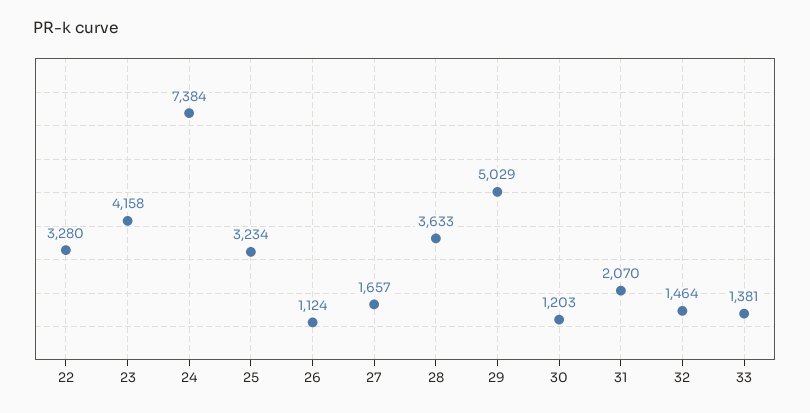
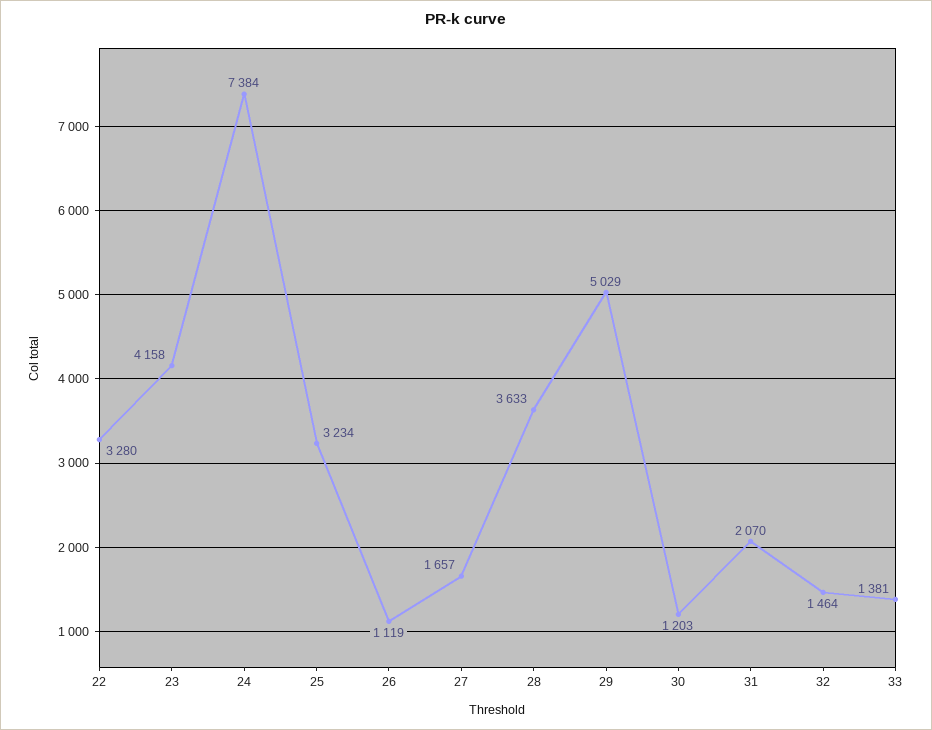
26: 1124 -> 1119

